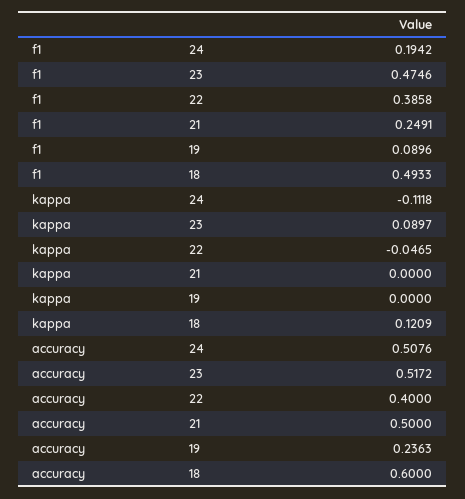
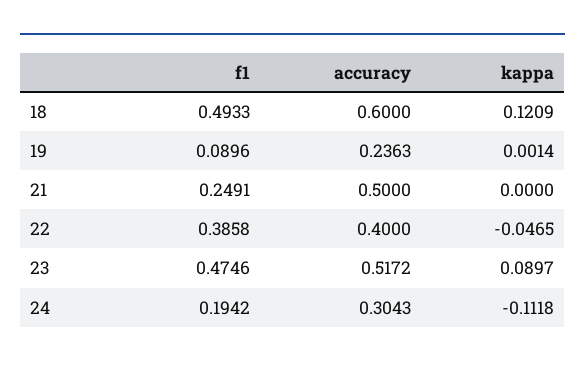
kappa, 19: 0 -> 0.0014
accuracy, 24: 0.5076 -> 0.3043

